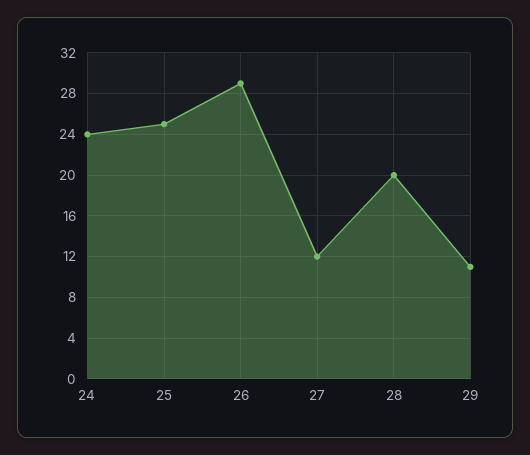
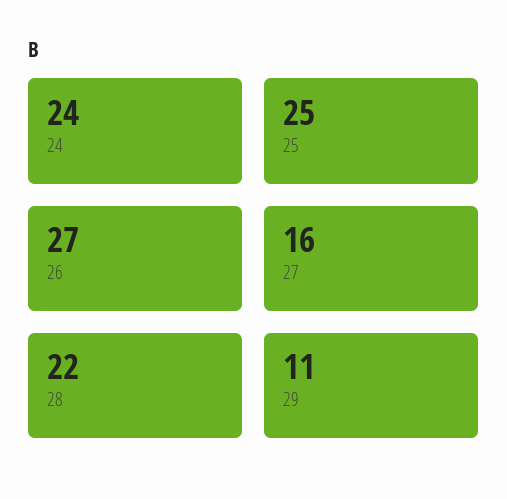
26: 29 -> 27
27: 12 -> 16
28: 20 -> 22

